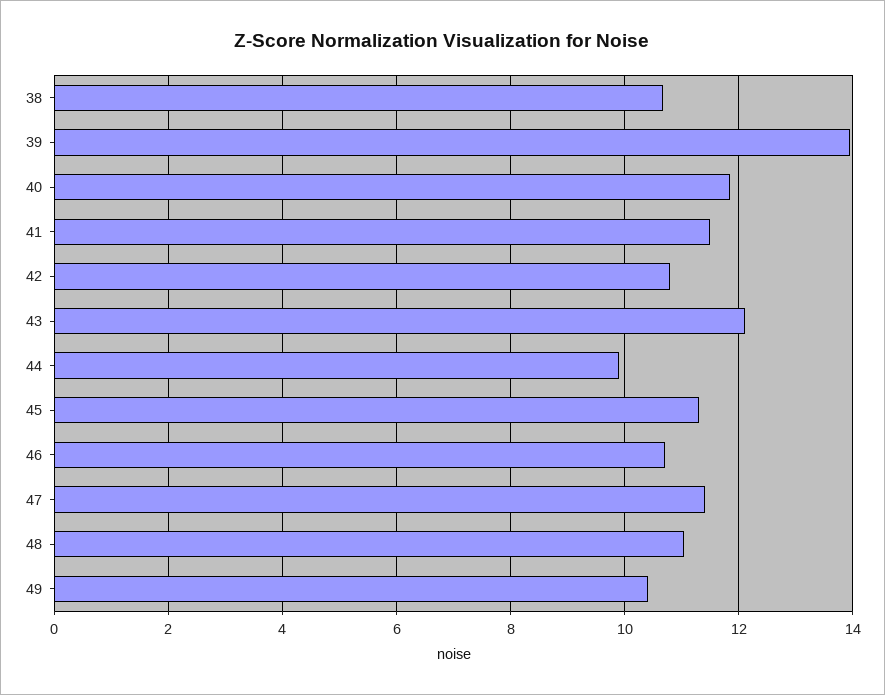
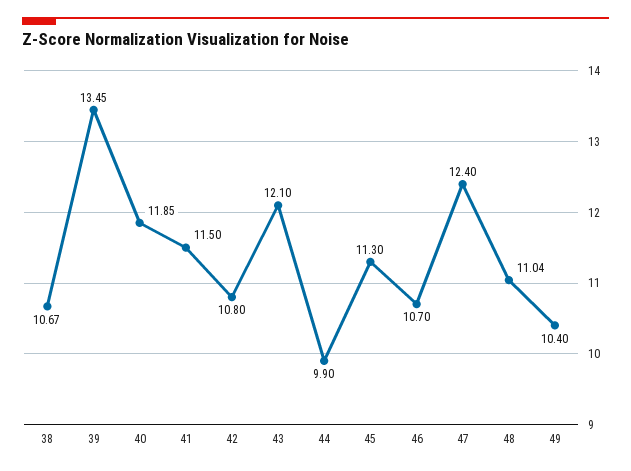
39: 14 -> 13.45
47: 11.4 -> 12.4

